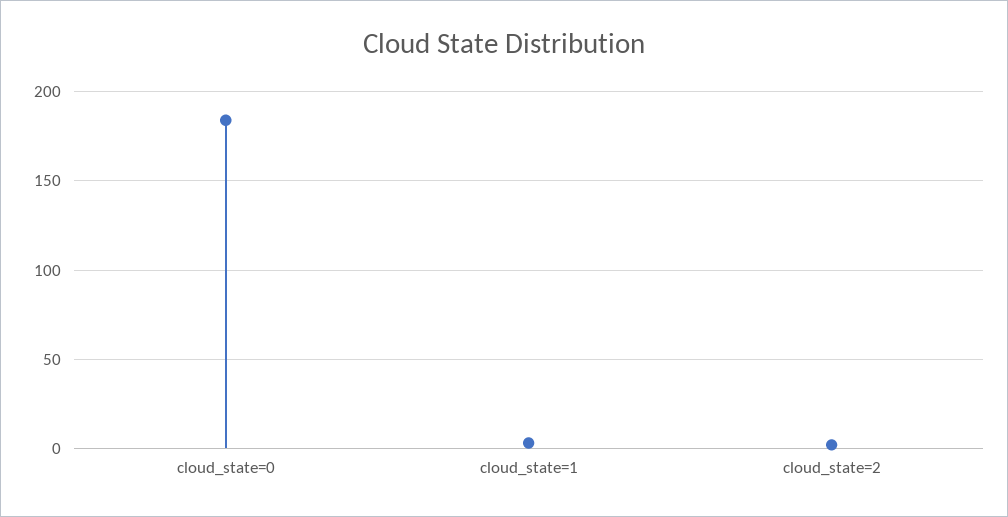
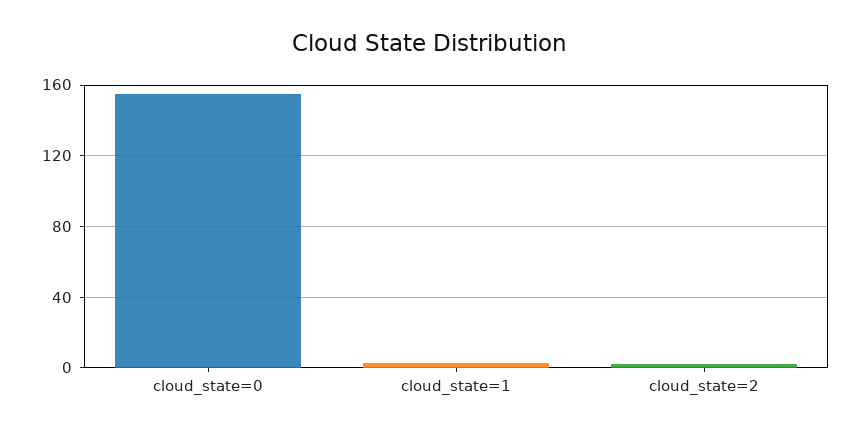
cloud_state=0: 185 -> 155

